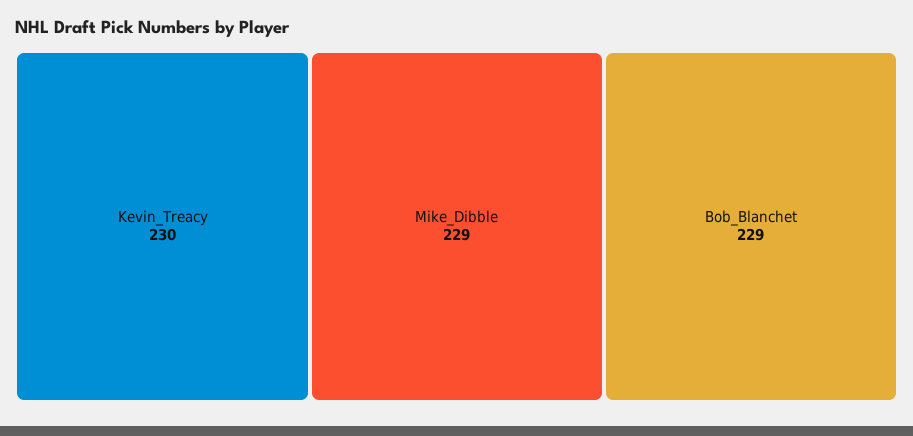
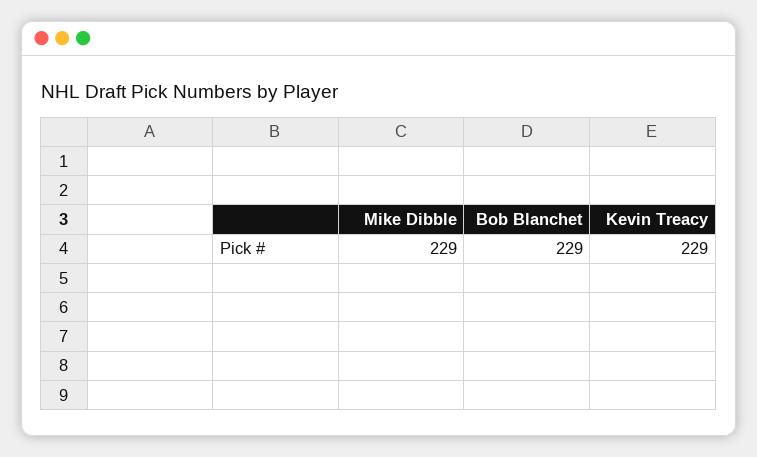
Kevin_Treacy: 230 -> 229

